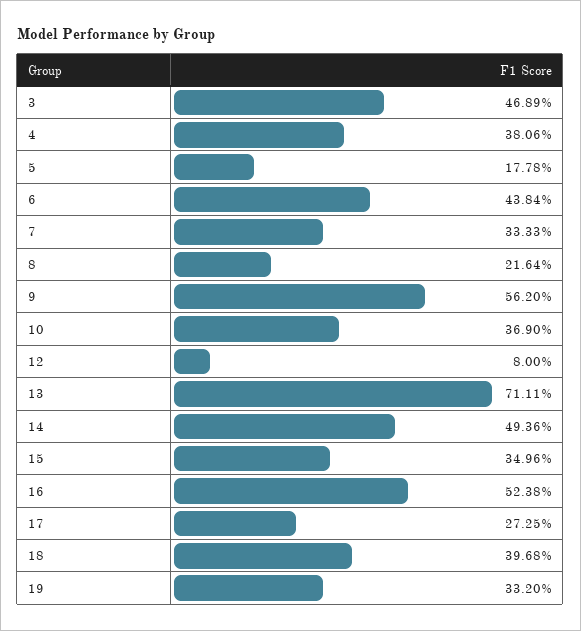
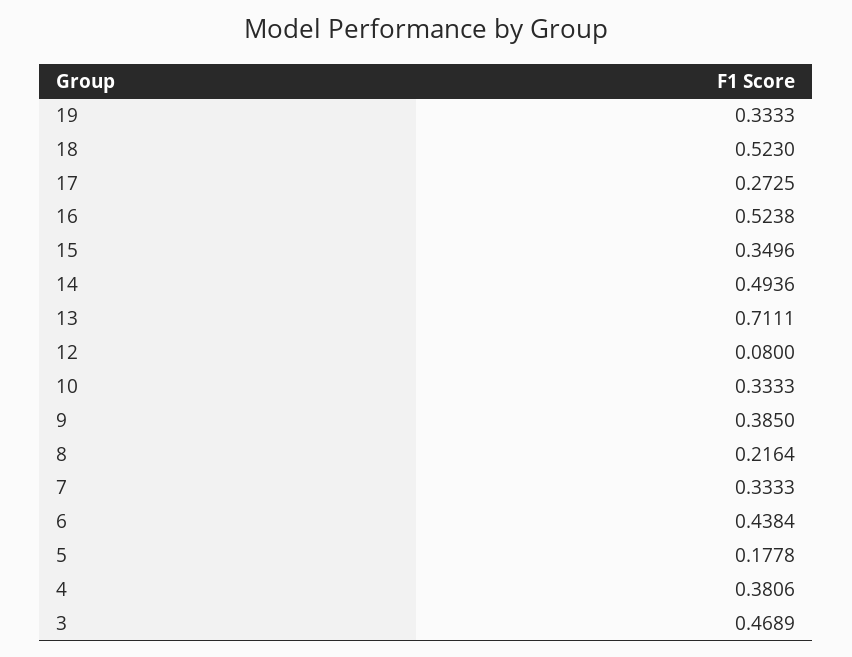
9: 0.562 -> 0.385
10: 0.369 -> 0.3333
18: 0.3968 -> 0.523
19: 0.332 -> 0.3333

